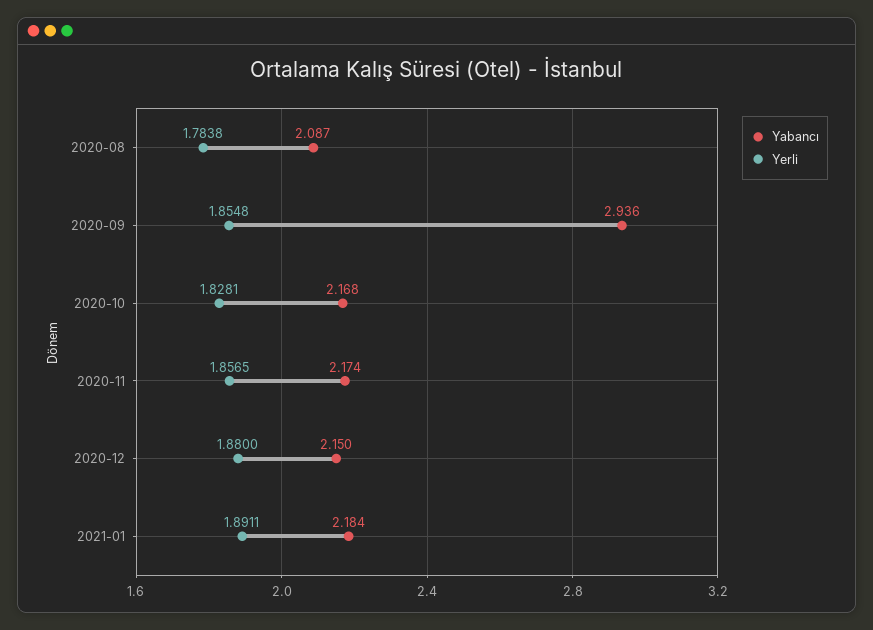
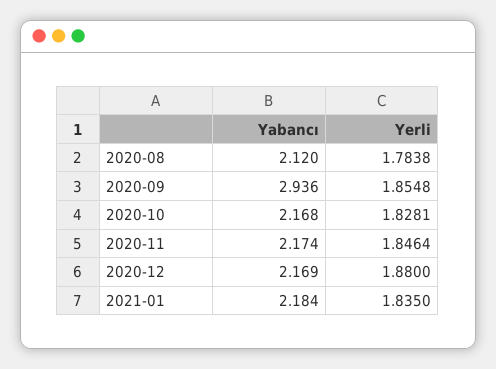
Yabancı, 2020-08: 2.087 -> 2.12
Yerli, 2020-11: 1.8565 -> 1.8464
Yabancı, 2020-12: 2.15 -> 2.169
Yerli, 2021-01: 1.8911 -> 1.835

